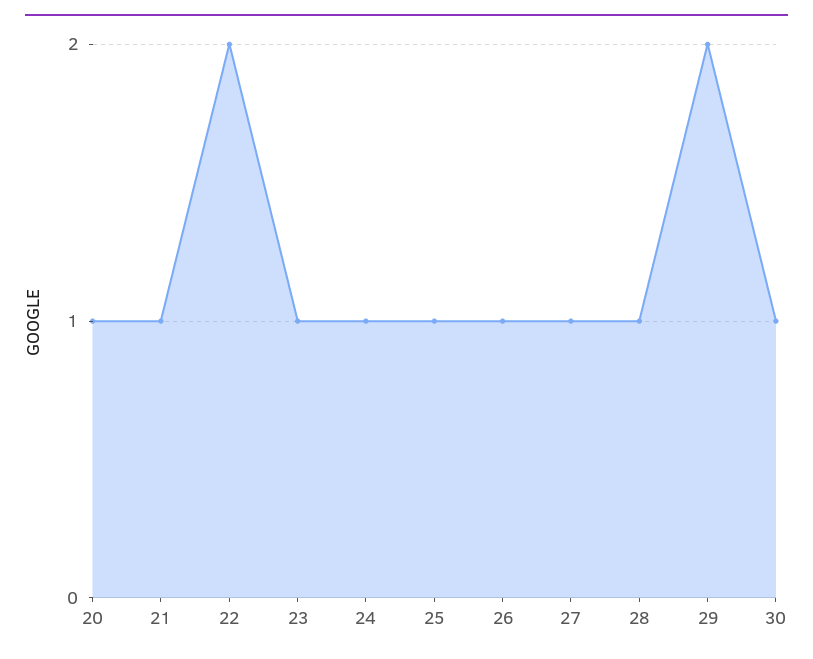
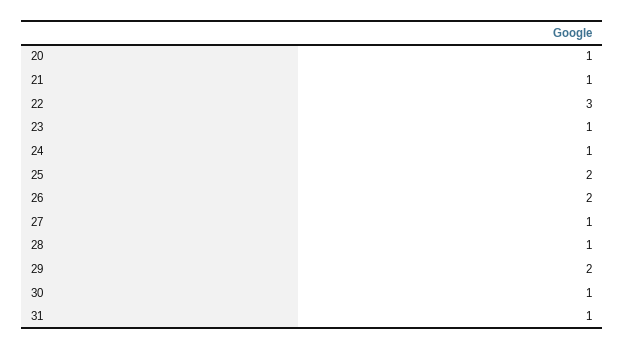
22: 2 -> 3
25: 1 -> 2
26: 1 -> 2
31: none -> 1

